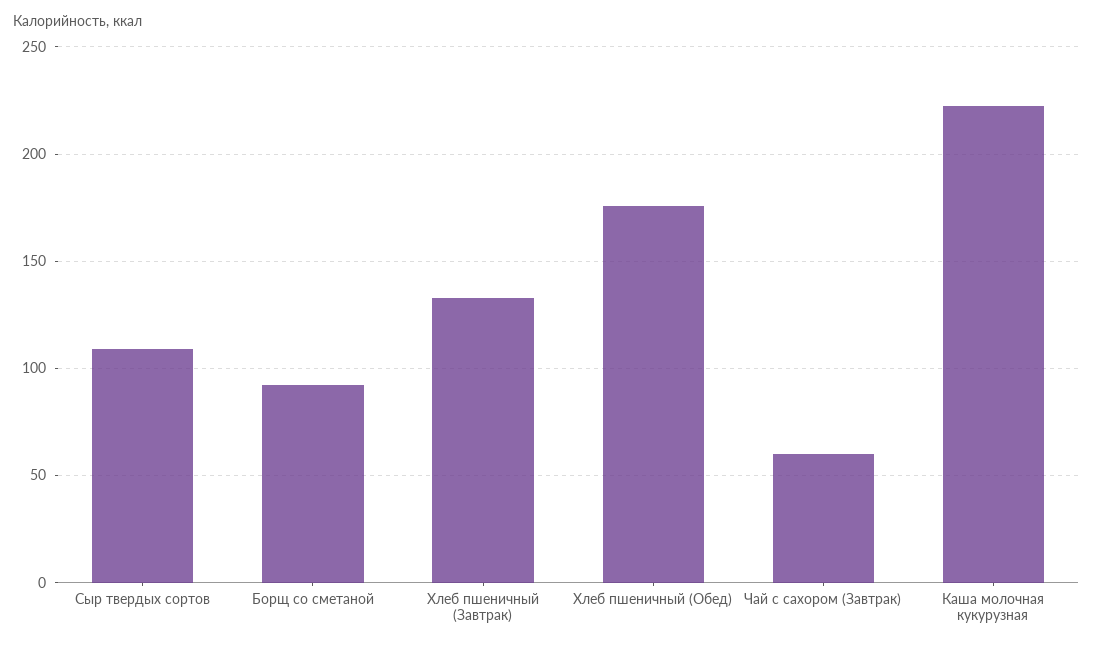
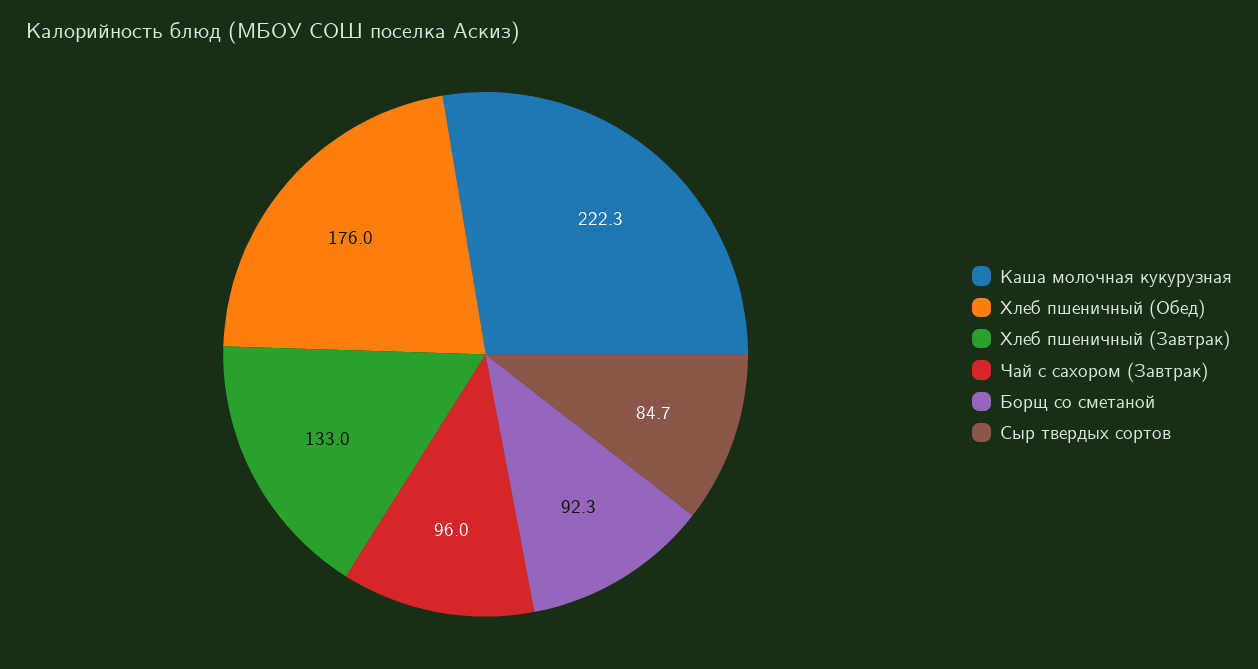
Сыр твердых сортов: 110 -> 84.7
Чай с сахором (Завтрак): 60 -> 96

